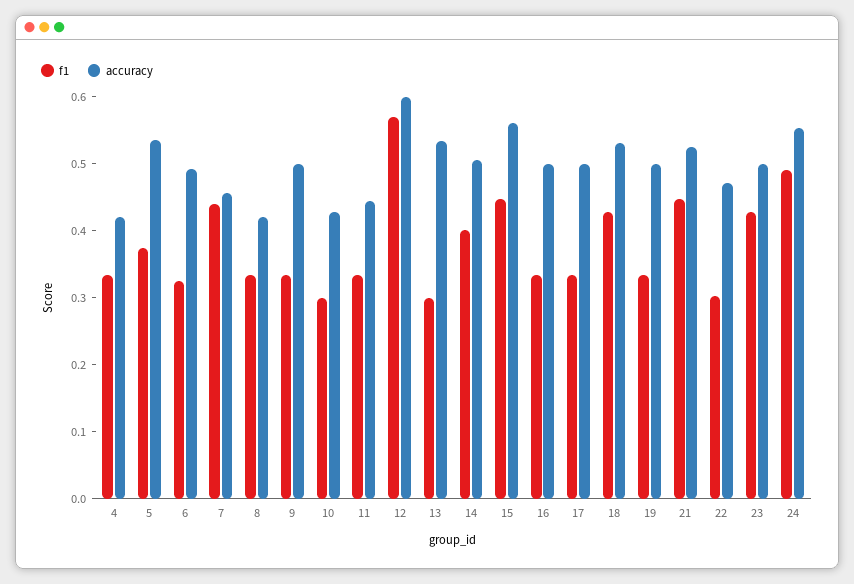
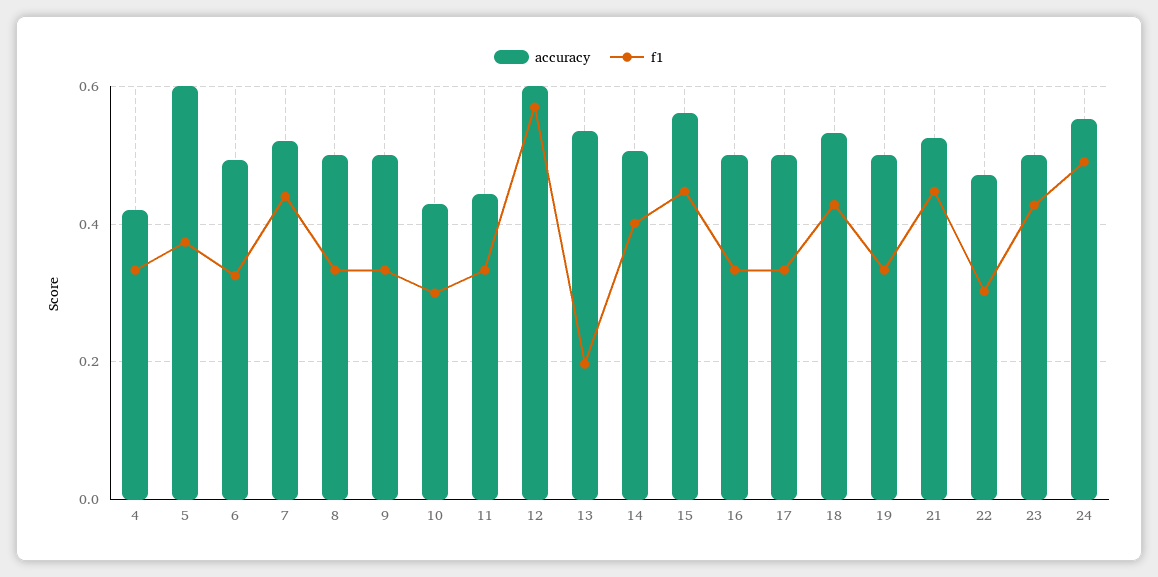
accuracy, 5: 0.54 -> 0.6
accuracy, 7: 0.46 -> 0.52
accuracy, 8: 0.42 -> 0.5
f1, 13: 0.3 -> 0.2

